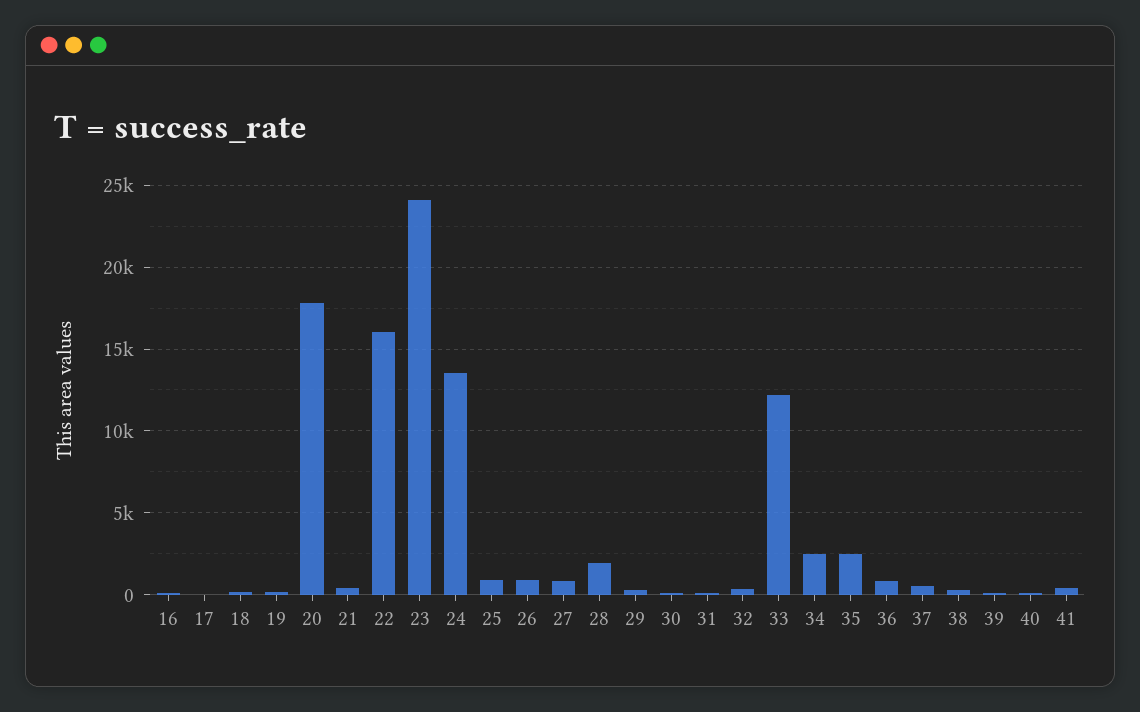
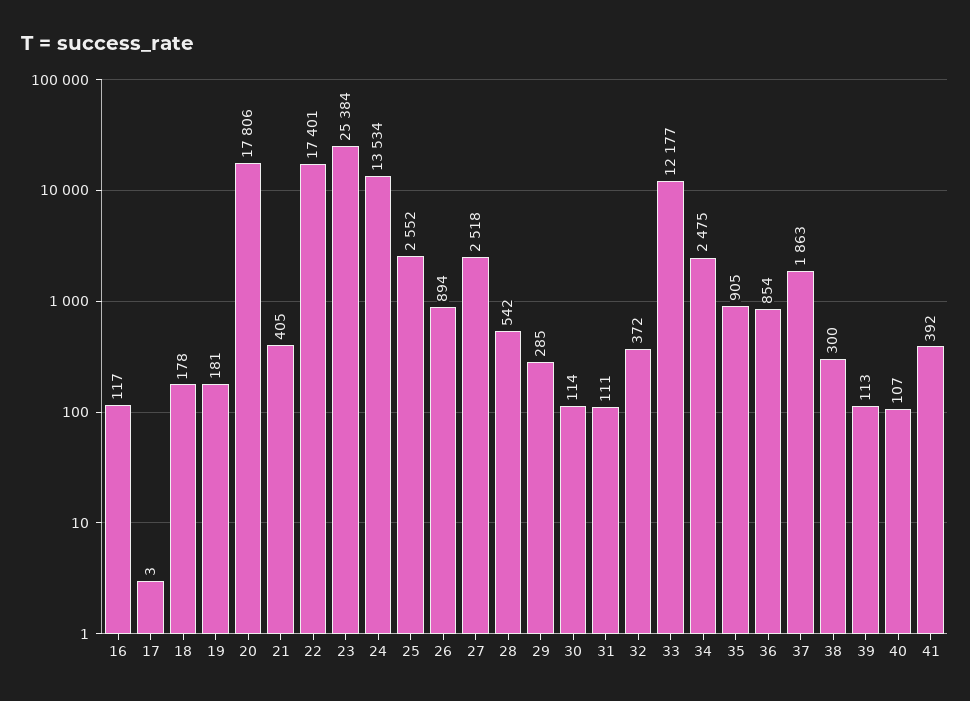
22: 16000 -> 17401
23: 24000 -> 25384
25: 1000 -> 2552
27: 1000 -> 2518
28: 2000 -> 542
35: 2500 -> 905
37: 500 -> 1863

